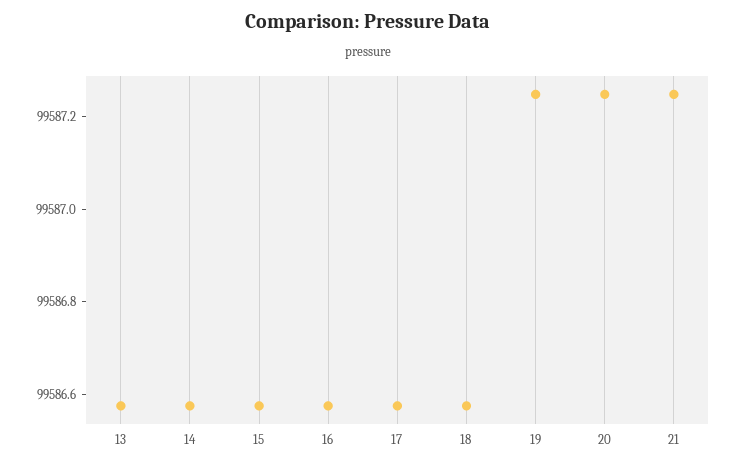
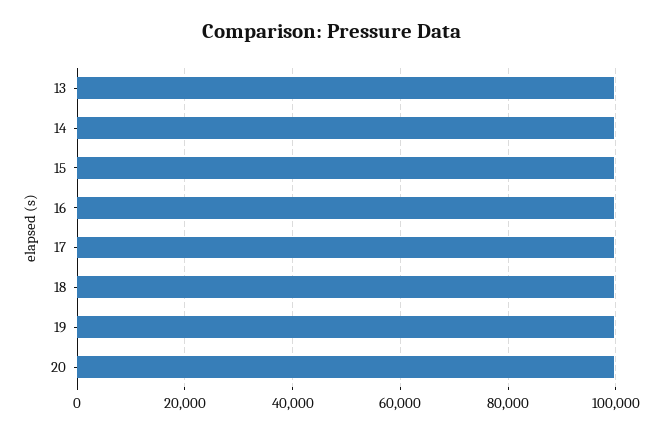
21: 99587.25 -> none

